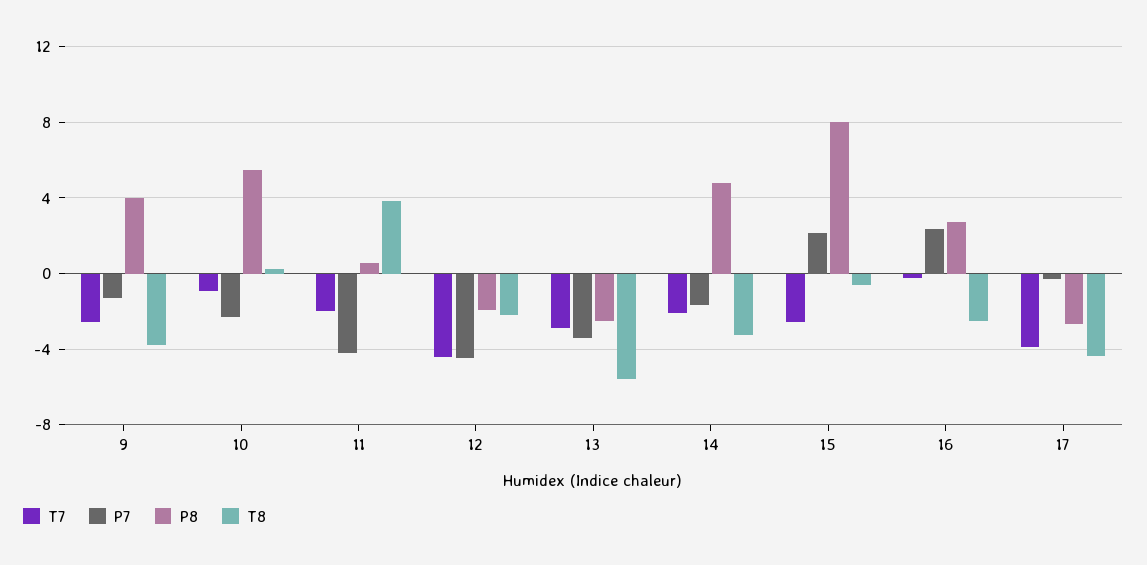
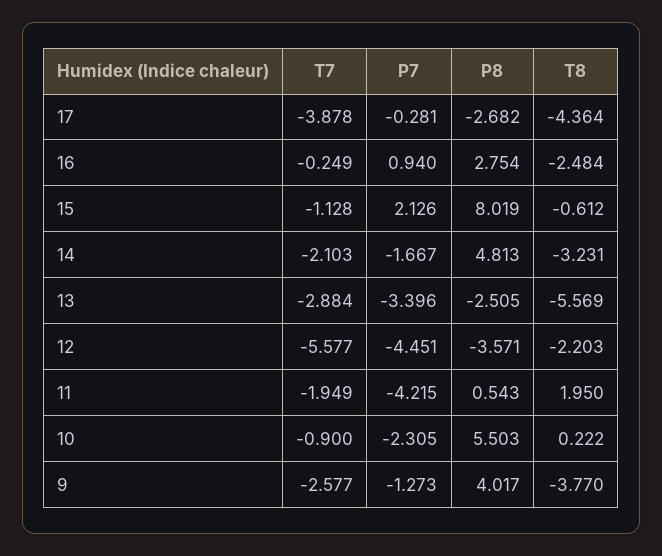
T8, 11: 4 -> 1.95
T7, 12: -4.5 -> -5.577
P8, 12: -2 -> -3.571
T7, 15: -2.5 -> -1.128
P7, 16: 2.5 -> 0.94

